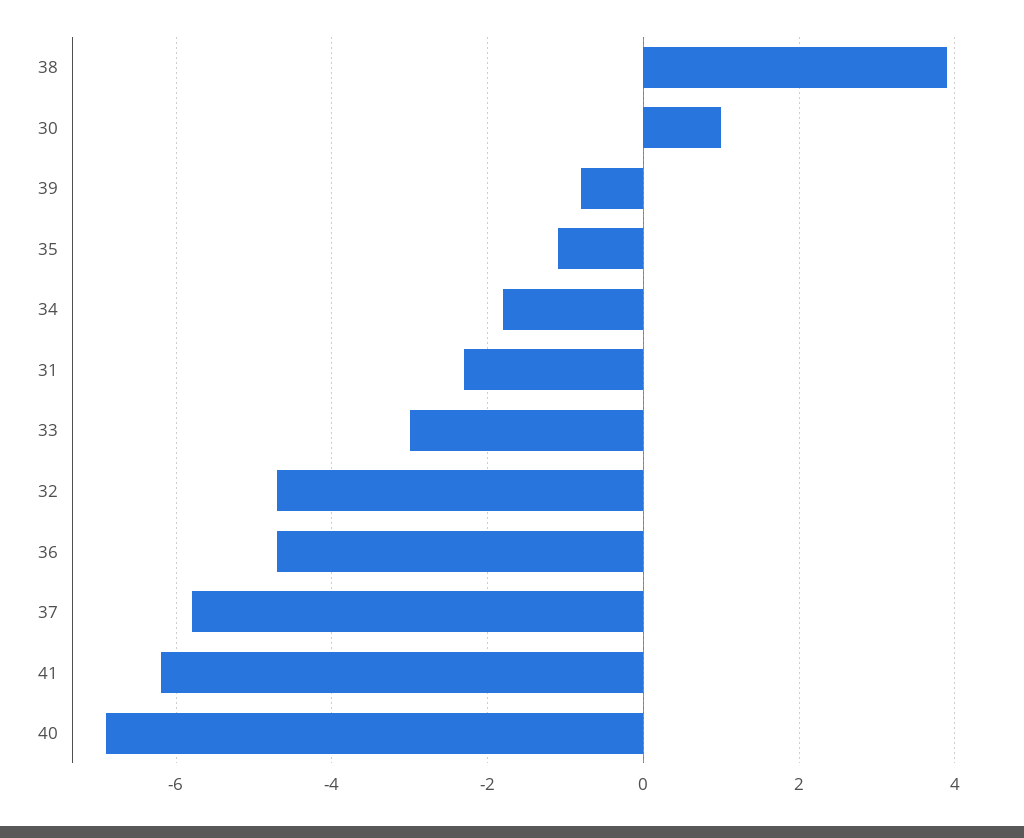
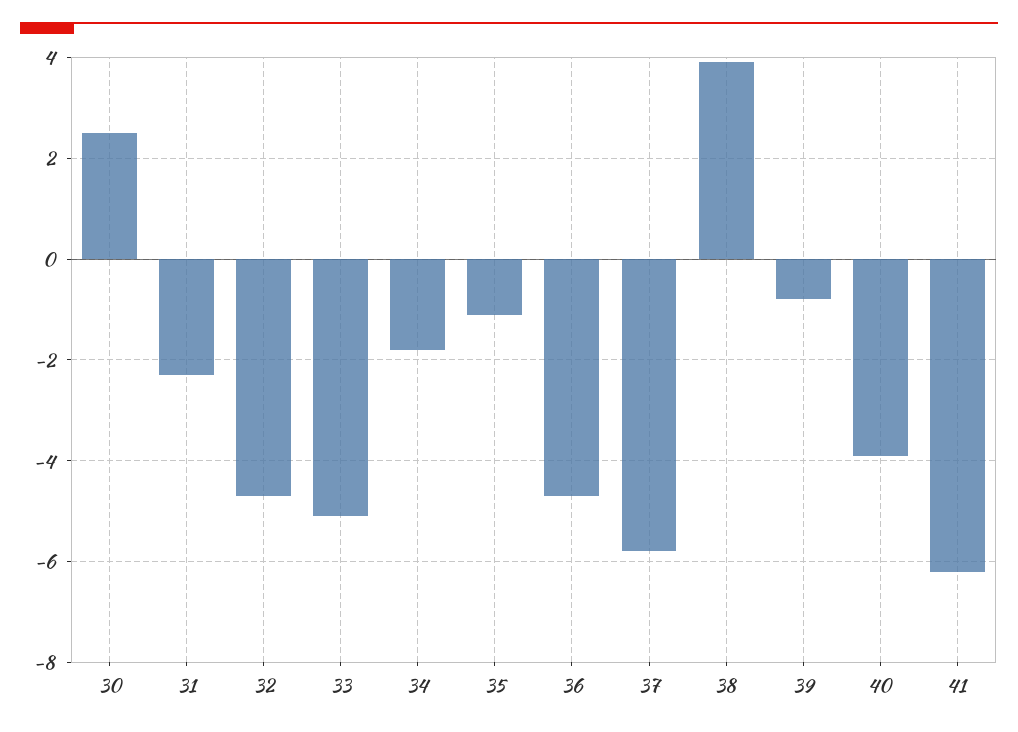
30: 1 -> 2.5
33: -3 -> -5
40: -7 -> -4

